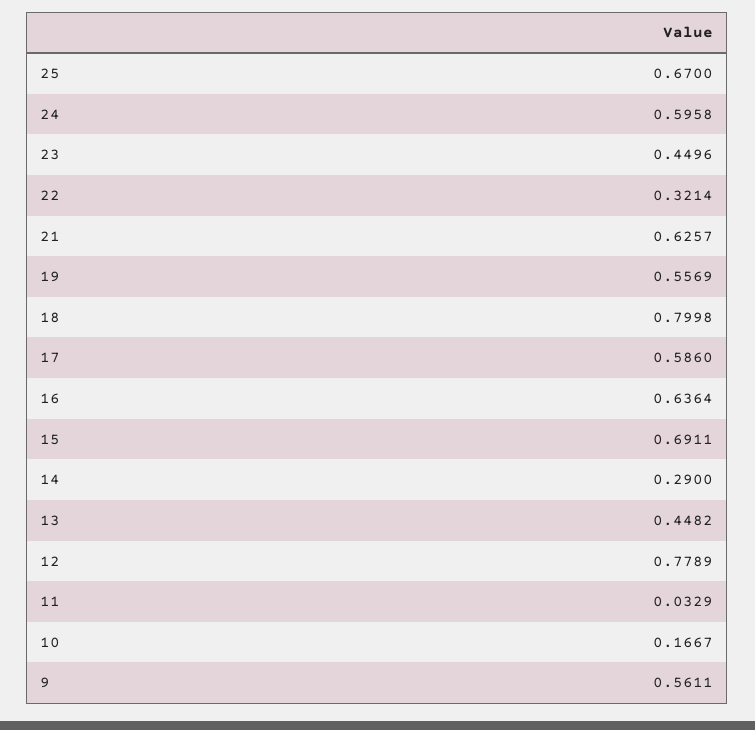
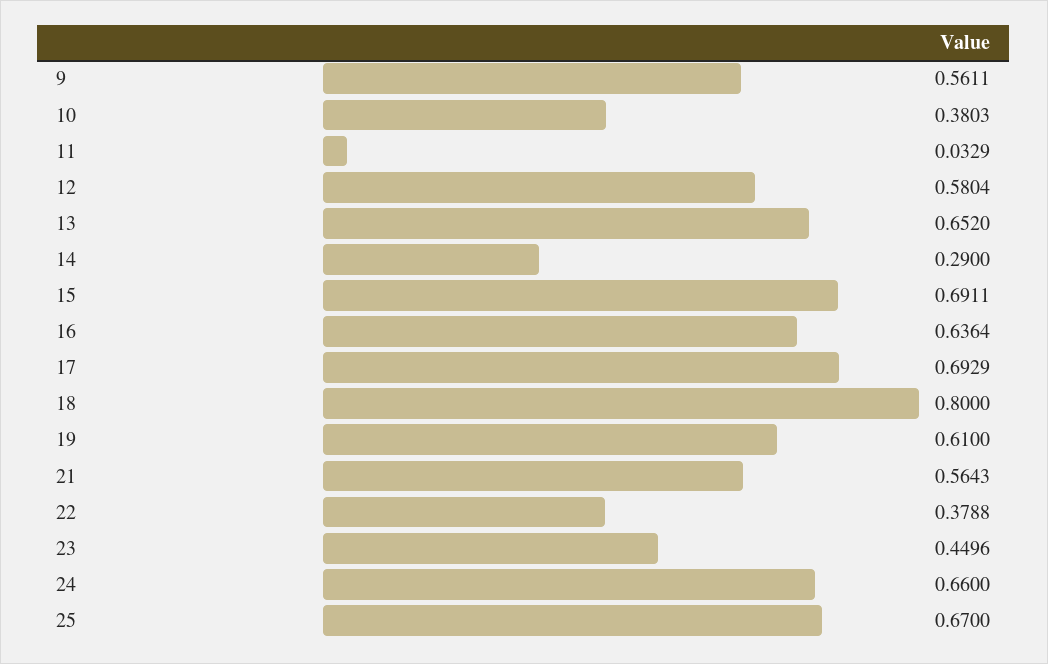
24: 0.5958 -> 0.66
22: 0.3214 -> 0.3788
21: 0.6257 -> 0.5643
19: 0.5569 -> 0.61
18: 0.7998 -> 0.8
17: 0.586 -> 0.6929
13: 0.4482 -> 0.652
12: 0.7789 -> 0.5804
10: 0.1667 -> 0.3803

